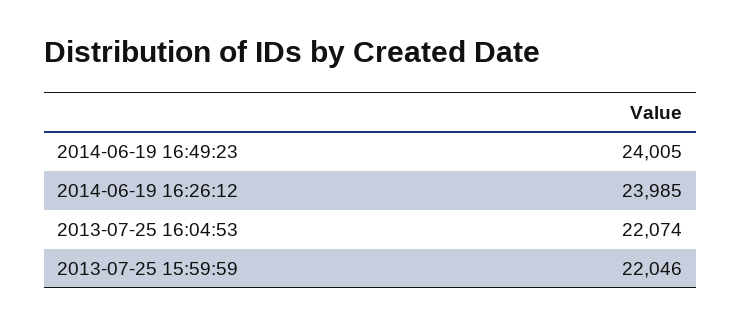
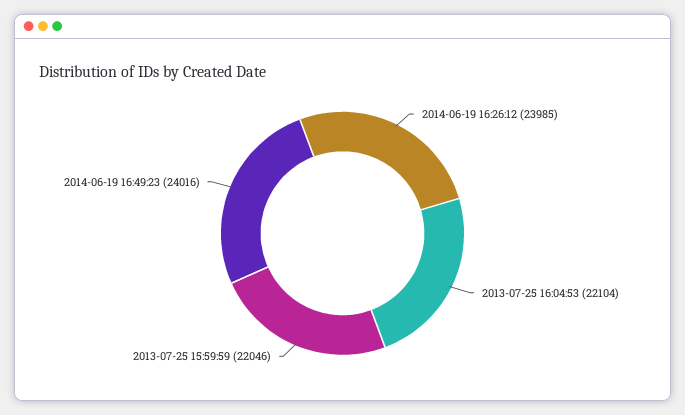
2014-06-19 16:49:23: 24005 -> 24016
2013-07-25 16:04:53: 22074 -> 22104

